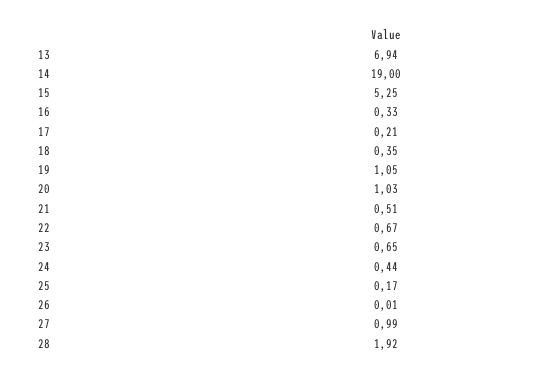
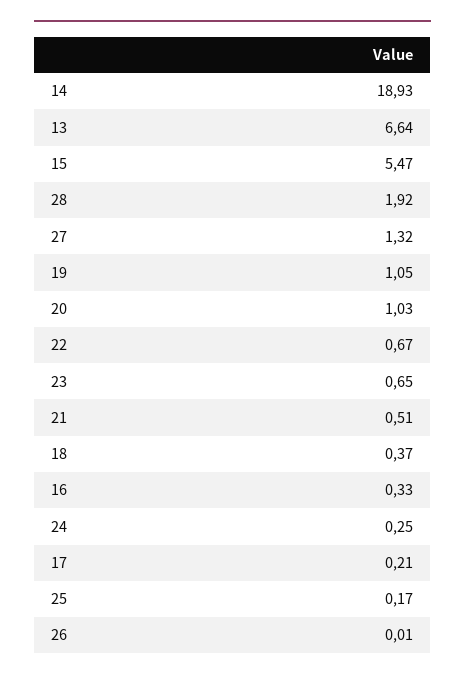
13: 6.94 -> 6.64
14: 19 -> 18.93
15: 5.25 -> 5.47
18: 0.35 -> 0.37
24: 0.44 -> 0.25
27: 0.99 -> 1.32

